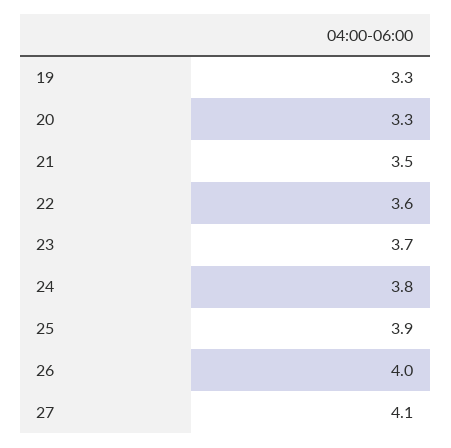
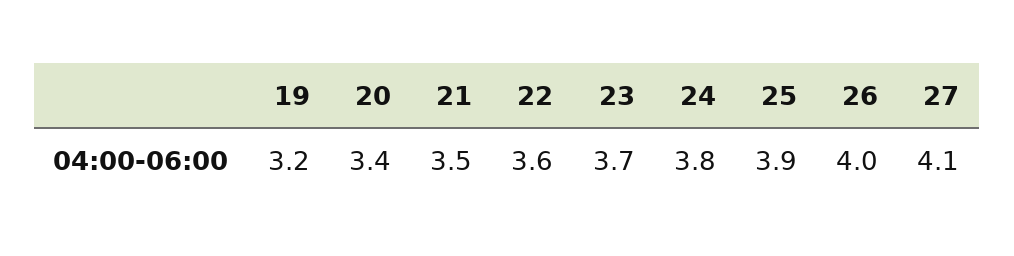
19: 3.3 -> 3.2
20: 3.3 -> 3.4

